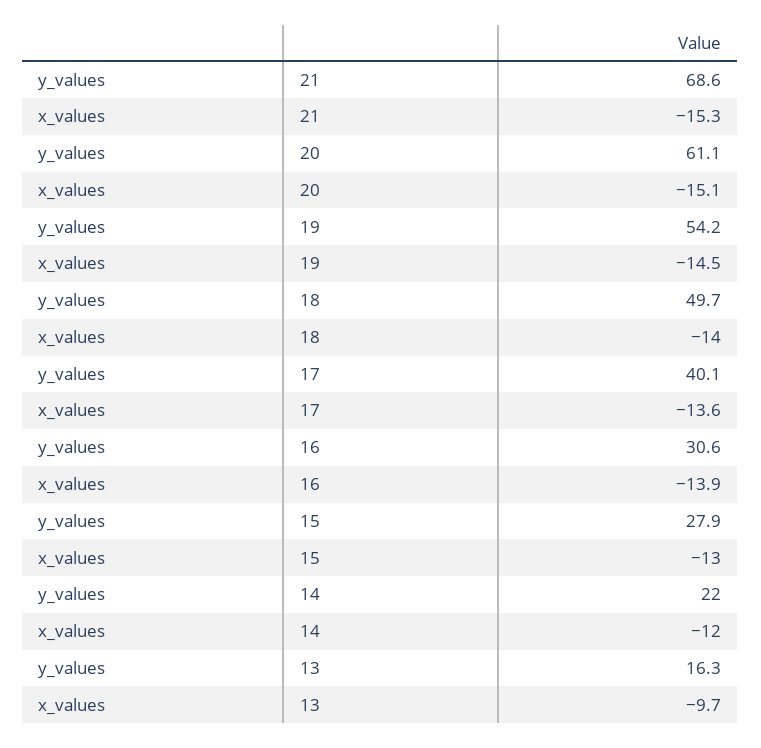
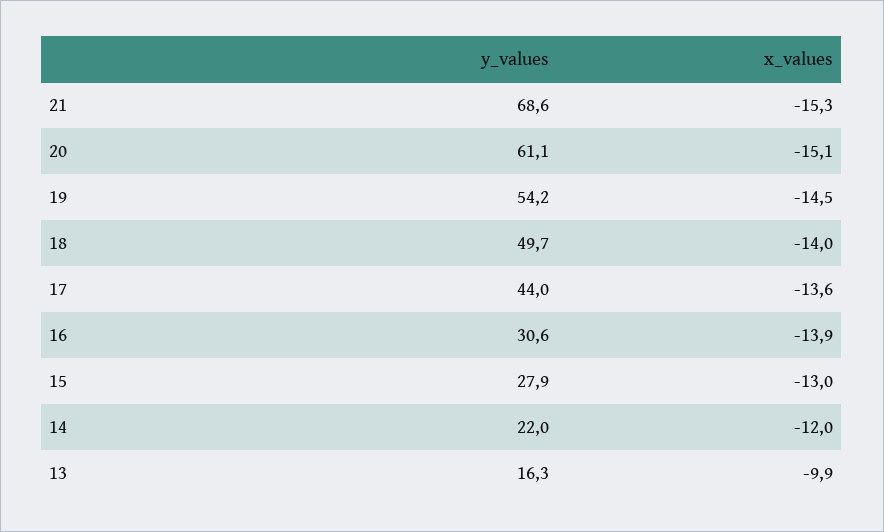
y_values, 17: 40.1 -> 44
x_values, 13: -9.7 -> -9.9

